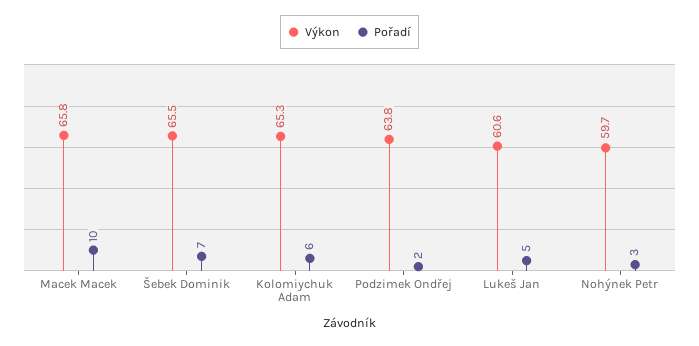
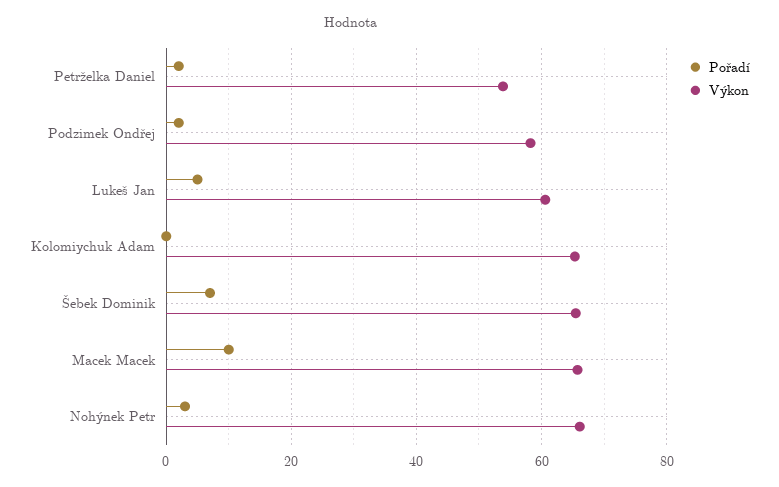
Pořadí, Kolomiychuk Adam: 6 -> 0
Výkon, Podzimek Ondřej: 63.8 -> 58
Výkon, Nohýnek Petr: 59.7 -> 66
Pořadí, Petrželka Daniel: none -> 2
Výkon, Petrželka Daniel: none -> 54

